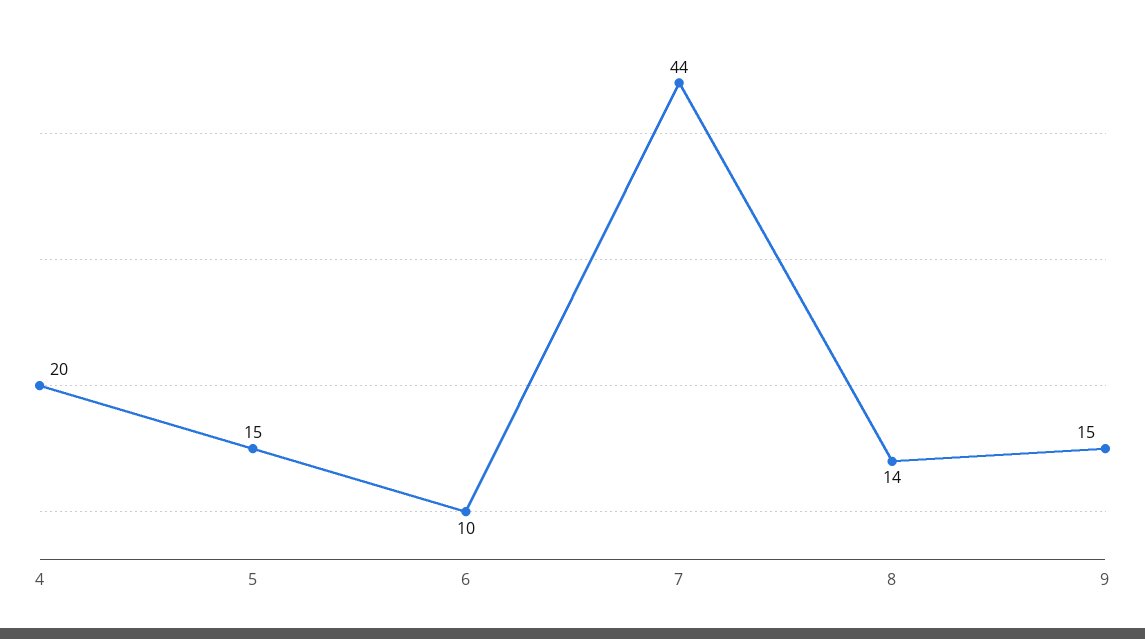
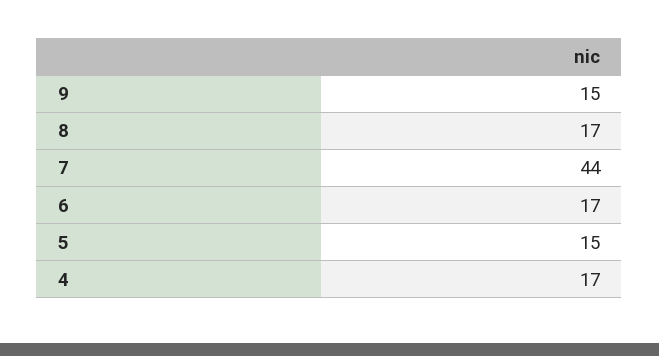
4: 20 -> 17
6: 10 -> 17
8: 14 -> 17

